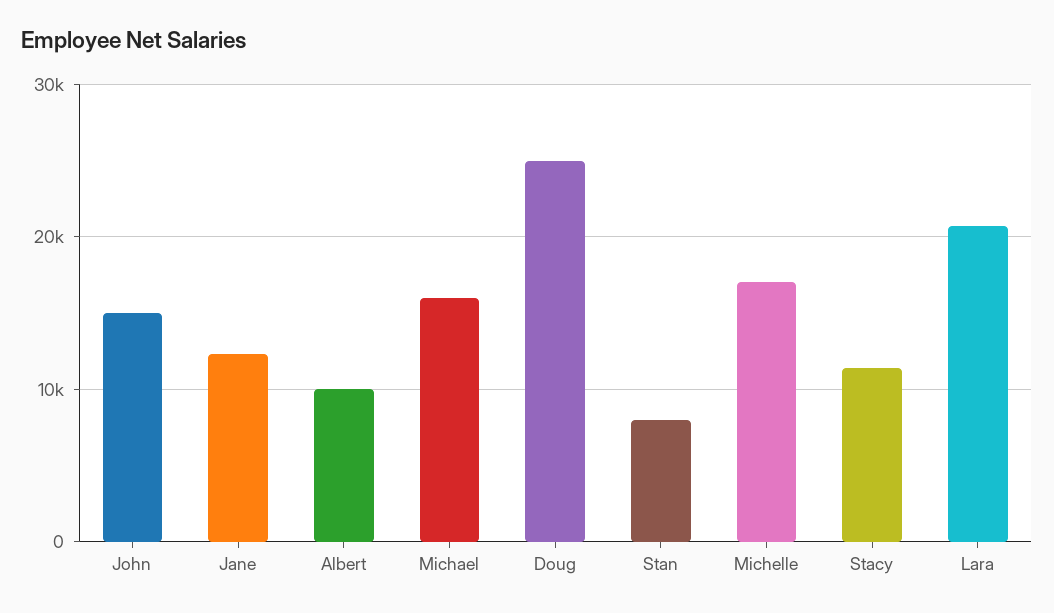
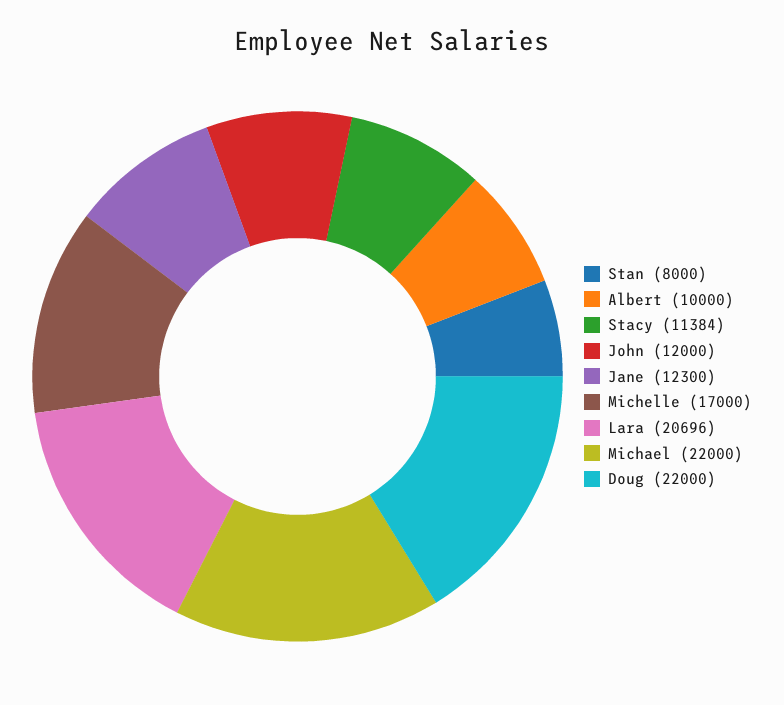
John: 15000 -> 12000
Michael: 16000 -> 22000
Doug: 25000 -> 22000

